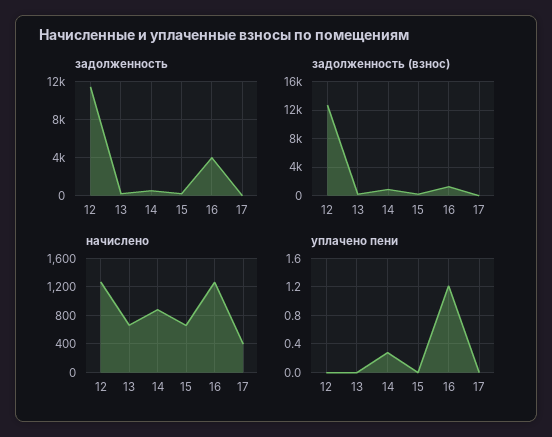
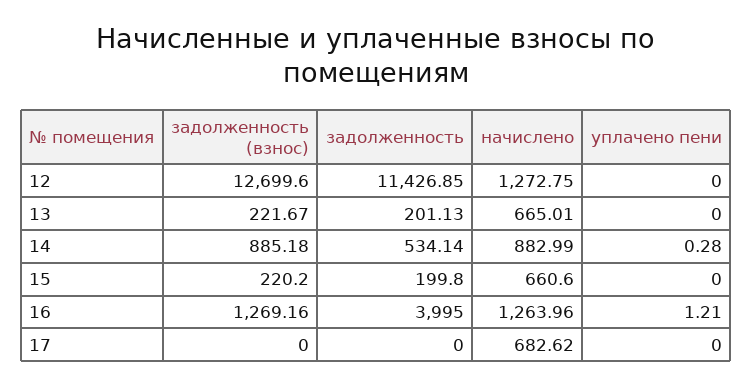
начислено, 17: 400 -> 682.62

